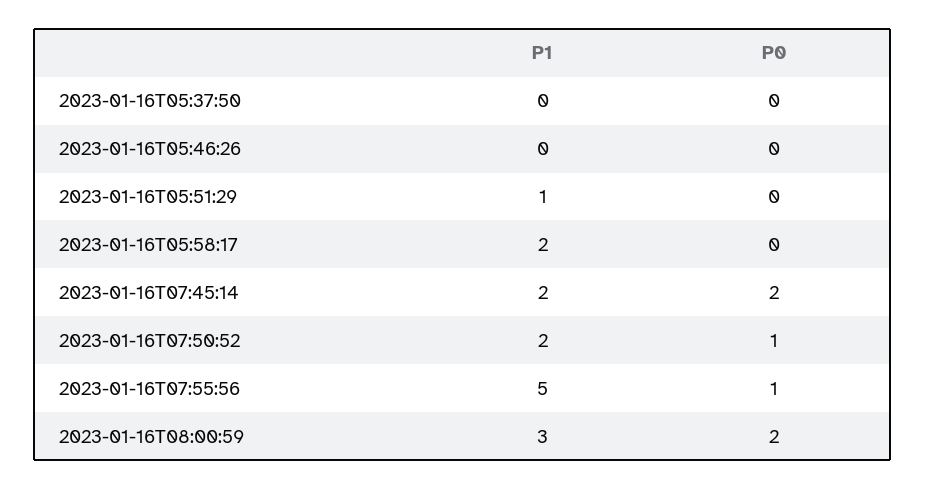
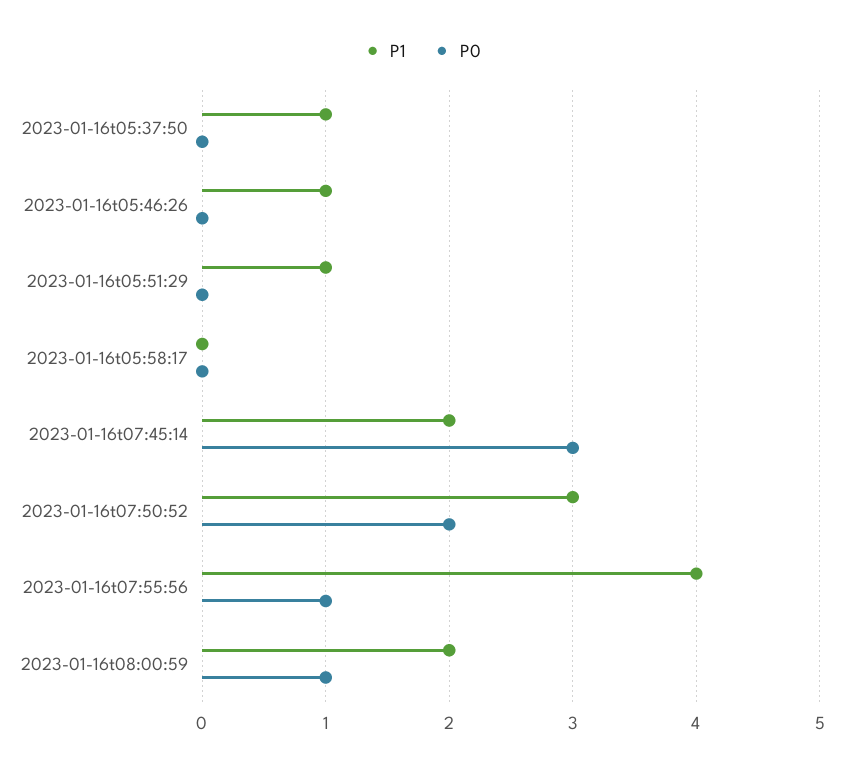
P1, 2023-01-16T05:37:50: 0 -> 1
P1, 2023-01-16T05:46:26: 0 -> 1
P1, 2023-01-16T05:58:17: 2 -> 0
P0, 2023-01-16T07:45:14: 2 -> 3
P1, 2023-01-16T07:50:52: 2 -> 3
P0, 2023-01-16T07:50:52: 1 -> 2
P1, 2023-01-16T07:55:56: 5 -> 4
P1, 2023-01-16T08:00:59: 3 -> 2
P0, 2023-01-16T08:00:59: 2 -> 1

